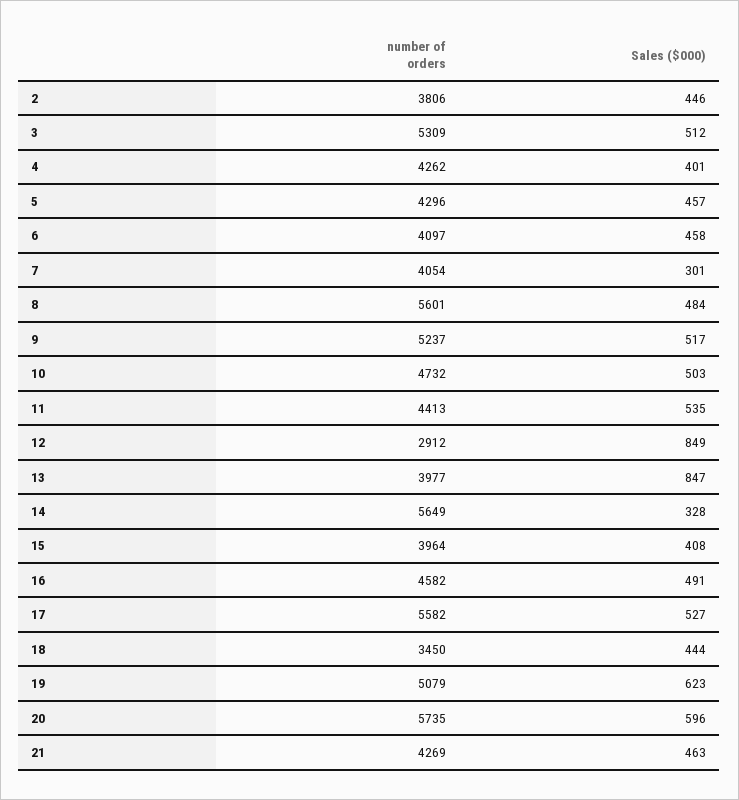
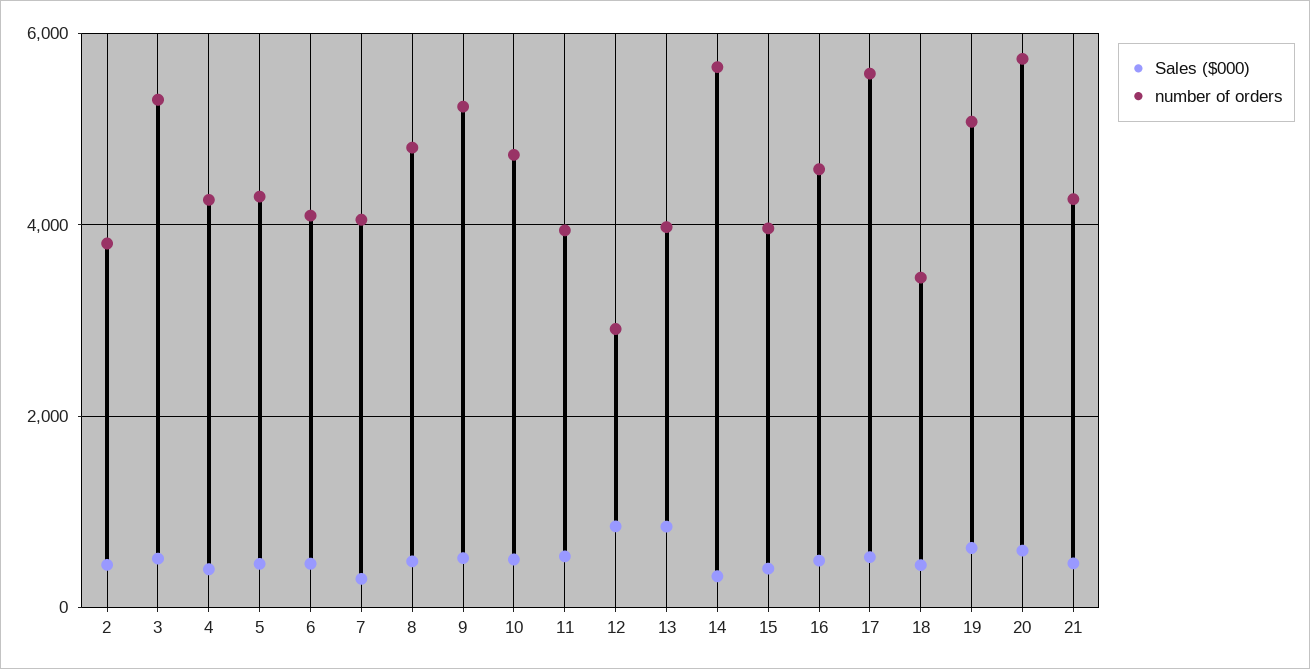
number of orders, 8: 5601 -> 4800
number of orders, 11: 4413 -> 4000

